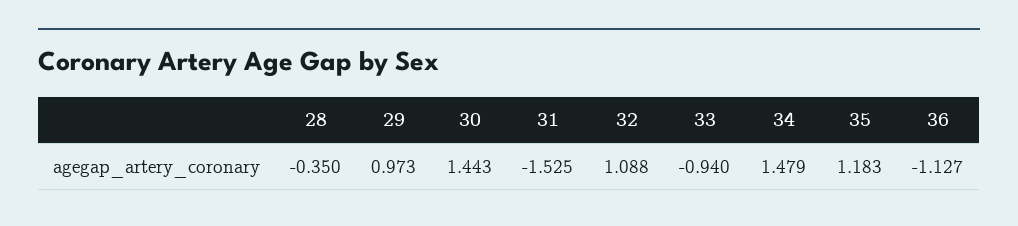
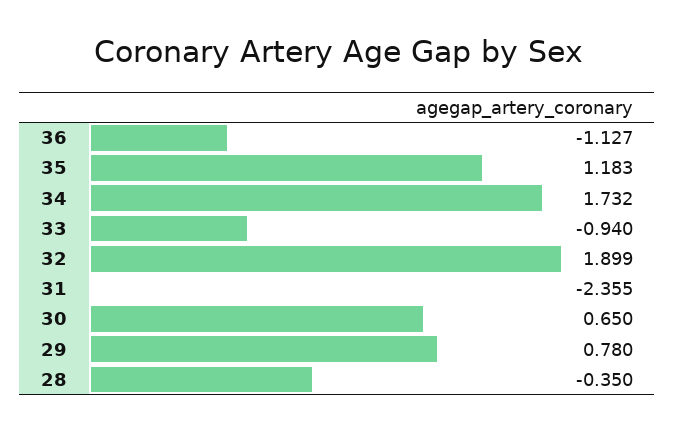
29: 0.973 -> 0.78
30: 1.443 -> 0.65
31: -1.525 -> -2.355
32: 1.088 -> 1.899
34: 1.479 -> 1.732

